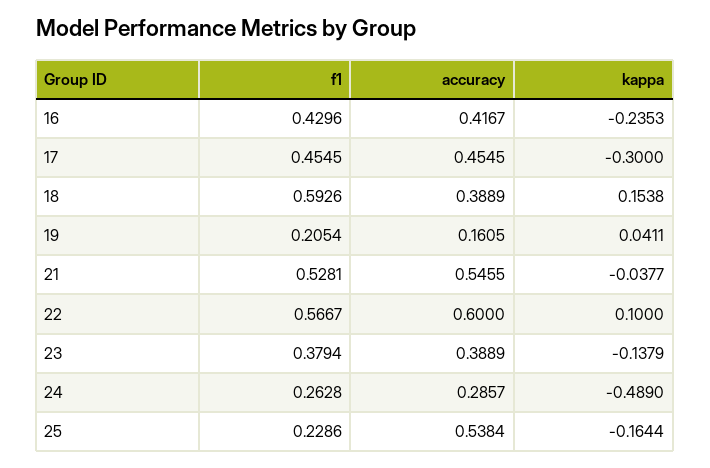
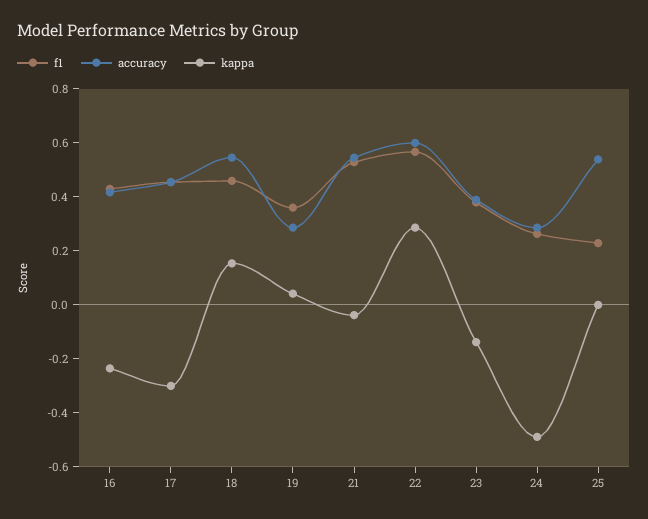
f1, 18: 0.5926 -> 0.45
accuracy, 18: 0.3889 -> 0.55
f1, 19: 0.2054 -> 0.35
accuracy, 19: 0.1605 -> 0.3
kappa, 22: 0.1 -> 0.3
kappa, 25: -0.1644 -> 0

